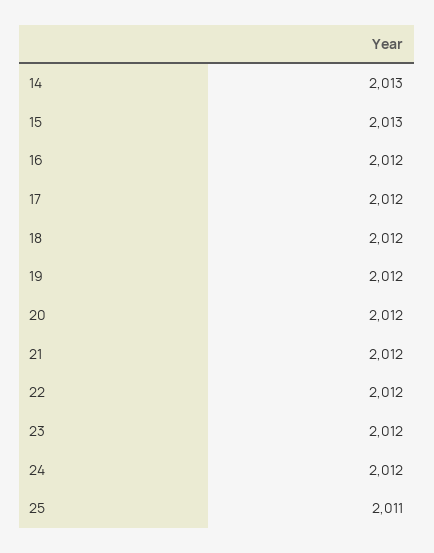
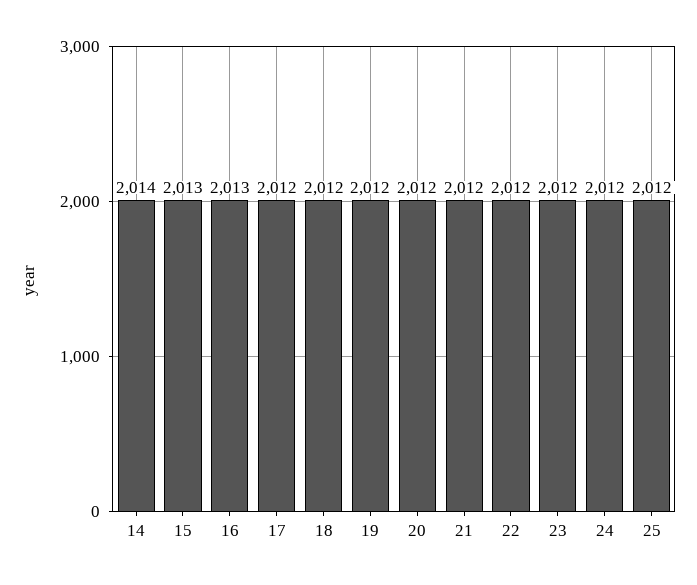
14: 2013 -> 2014
16: 2012 -> 2013
25: 2011 -> 2012

